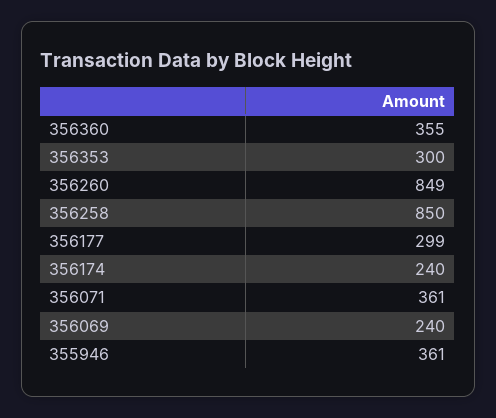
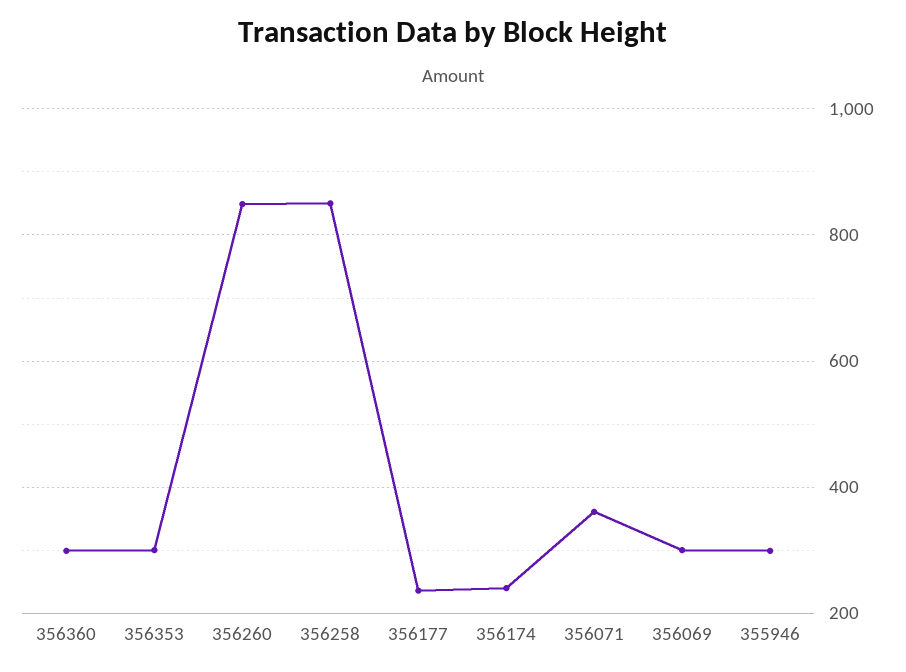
356360: 355 -> 300
356177: 299 -> 240
356069: 240 -> 300
355946: 361 -> 300

